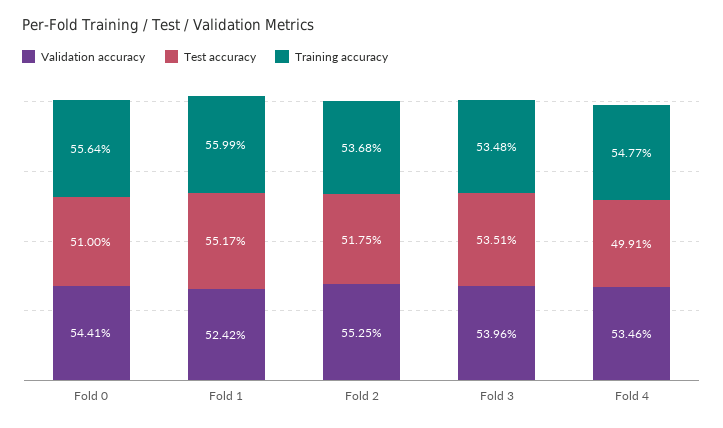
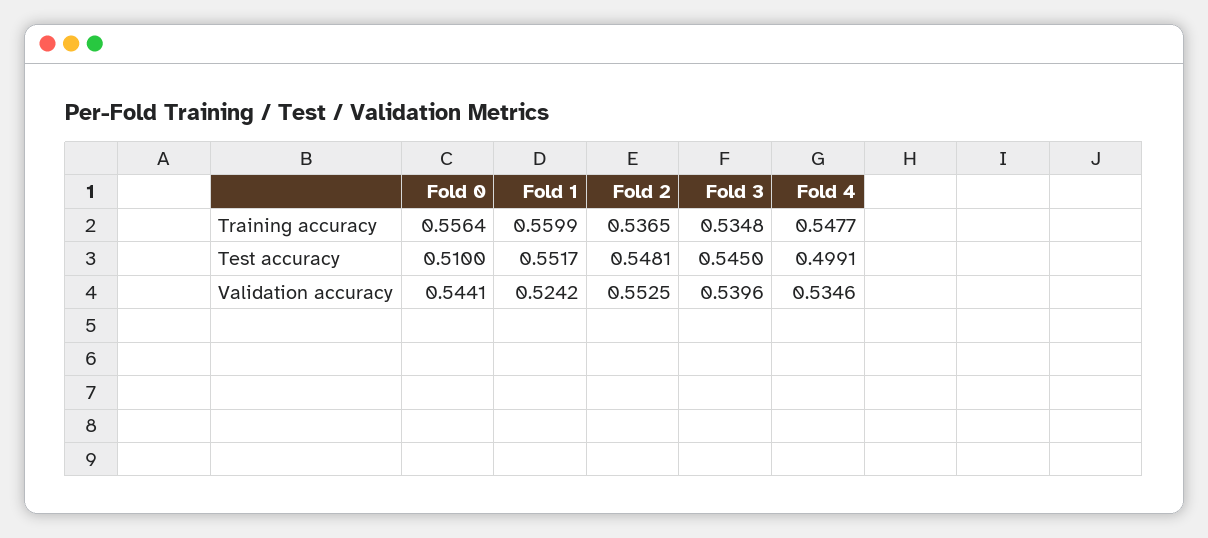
Test accuracy, Fold 2: 0.5175 -> 0.5481
Training accuracy, Fold 2: 0.5368 -> 0.5365
Test accuracy, Fold 3: 0.5351 -> 0.545

